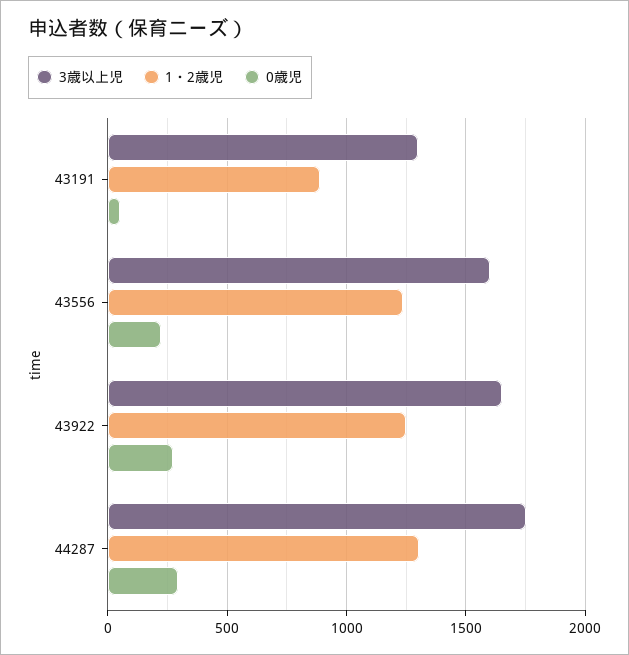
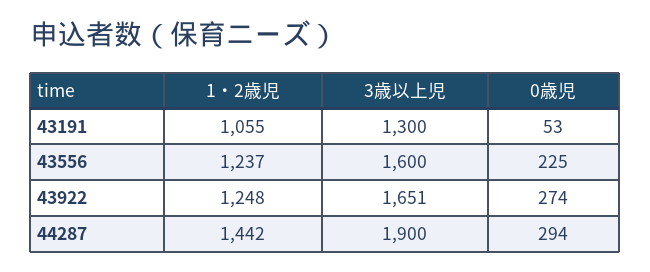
1・2歳児, 43191: 900 -> 1055
3歳以上児, 44287: 1750 -> 1900
1・2歳児, 44287: 1300 -> 1442

